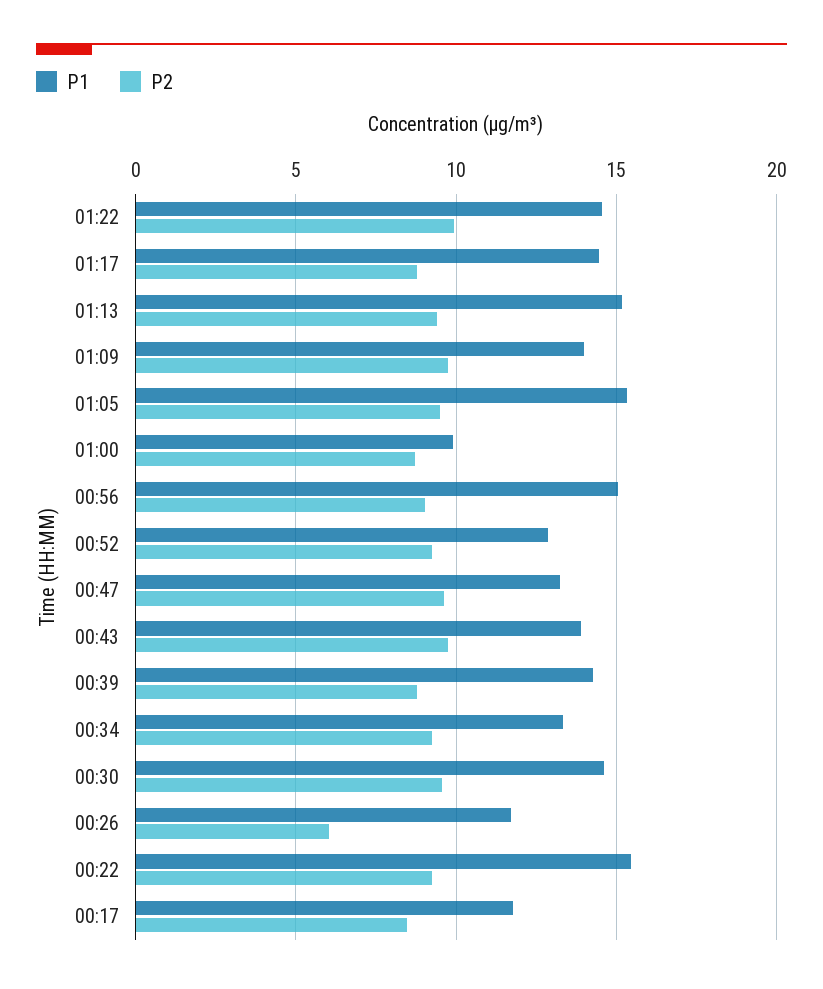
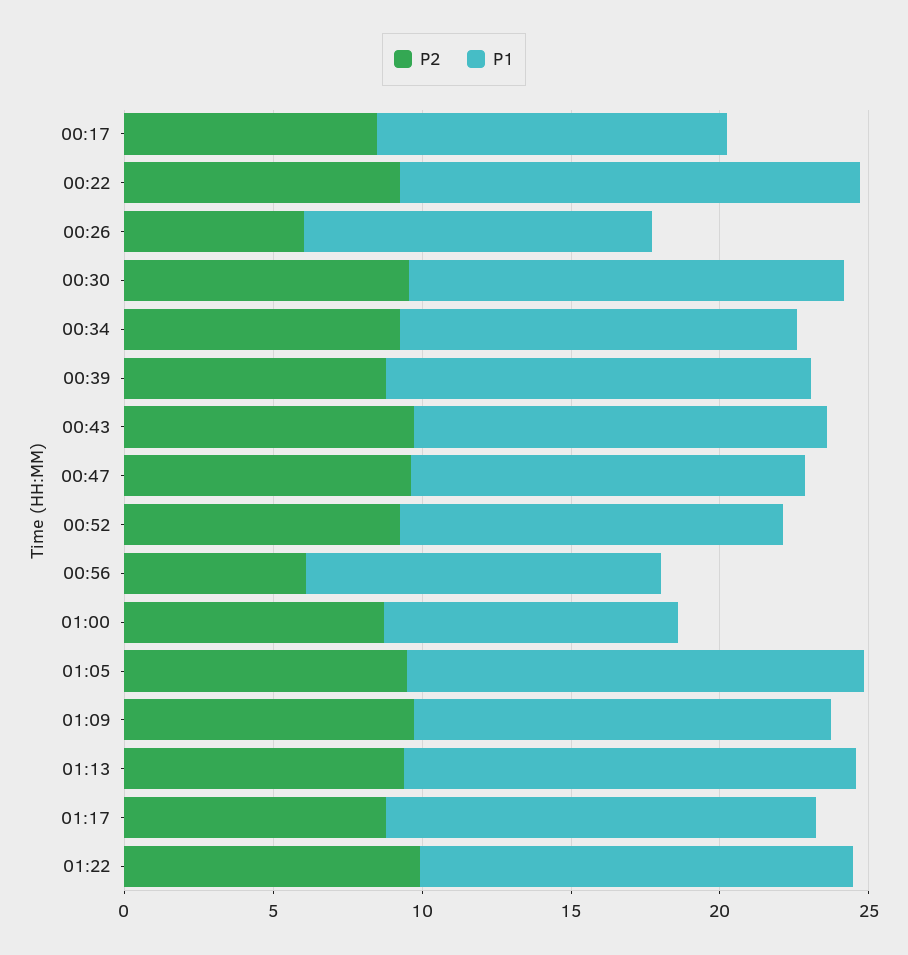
P1, 00:56: 15 -> 12
P2, 00:56: 9 -> 6

